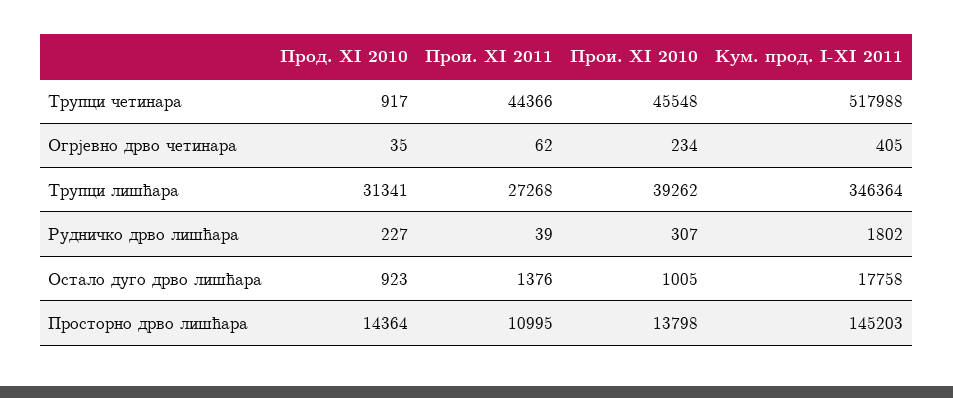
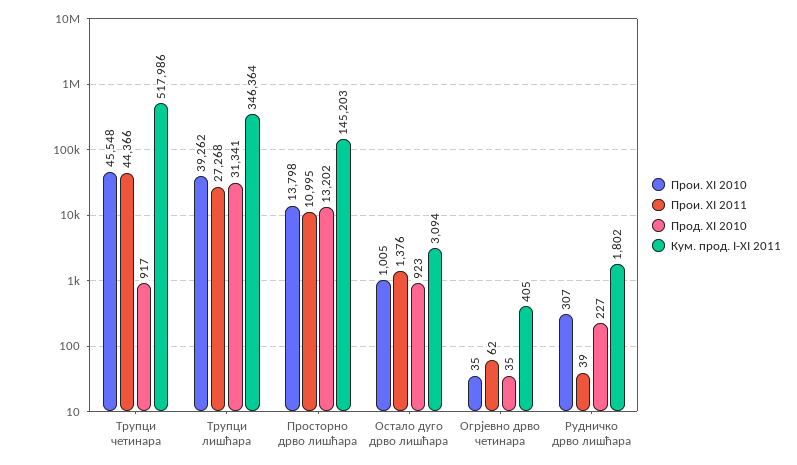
Кум. прод. I-XI 2011, Трупци четинара: 517988 -> 517986
Прои. XI 2010, Огрјевно дрво четинара: 234 -> 35
Кум. прод. I-XI 2011, Остало дуго дрво лишћара: 17758 -> 3094
Прод. XI 2010, Просторно дрво лишћара: 14364 -> 13202

